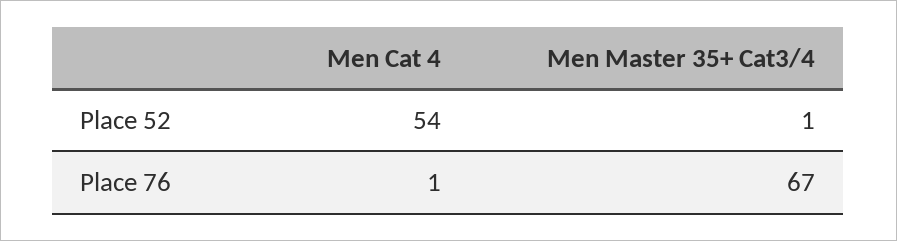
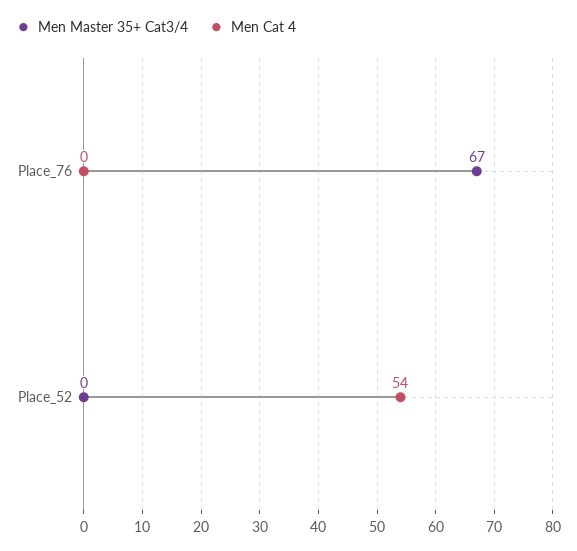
Men Master 35+ Cat3/4, Place 52: 1 -> 0
Men Cat 4, Place 76: 1 -> 0

